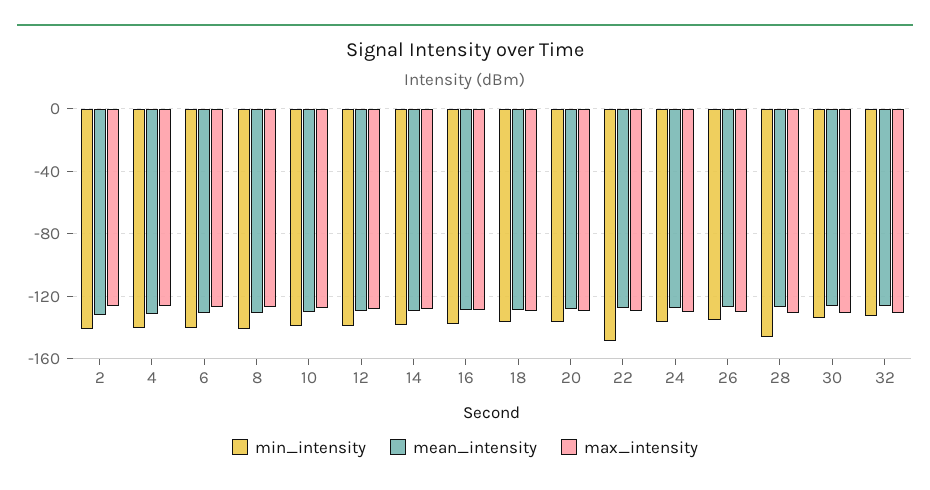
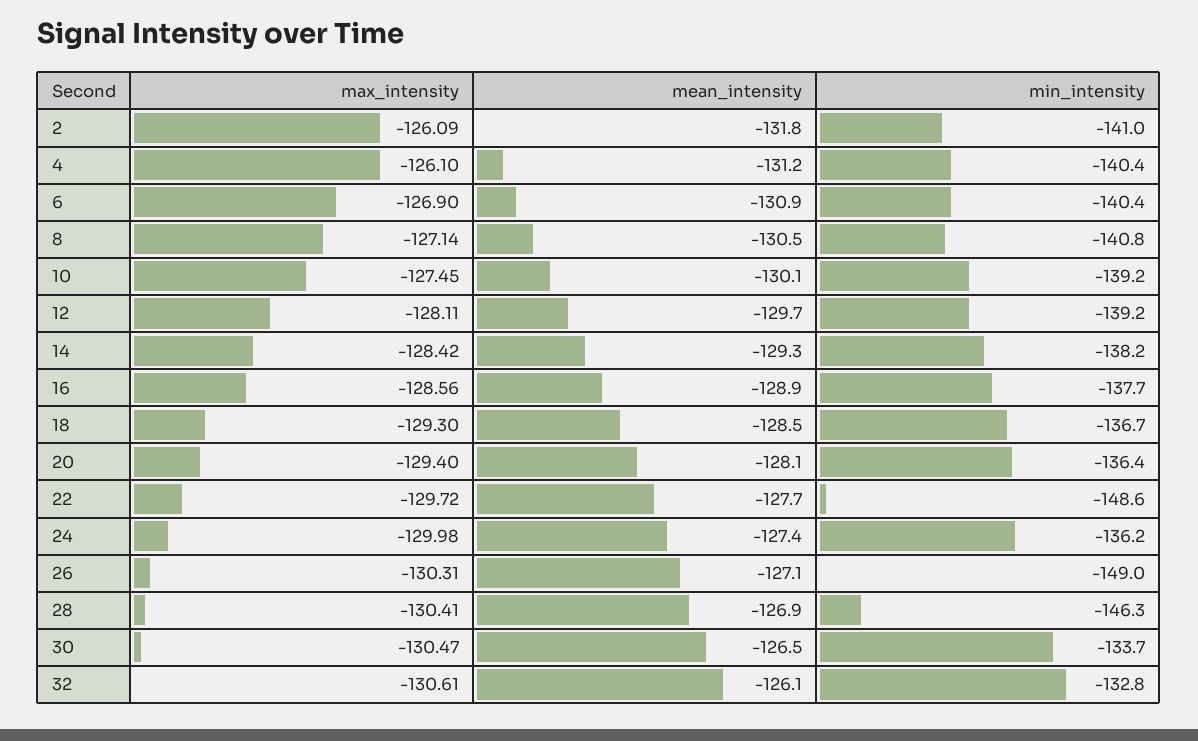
min_intensity, 26: -135 -> -149

